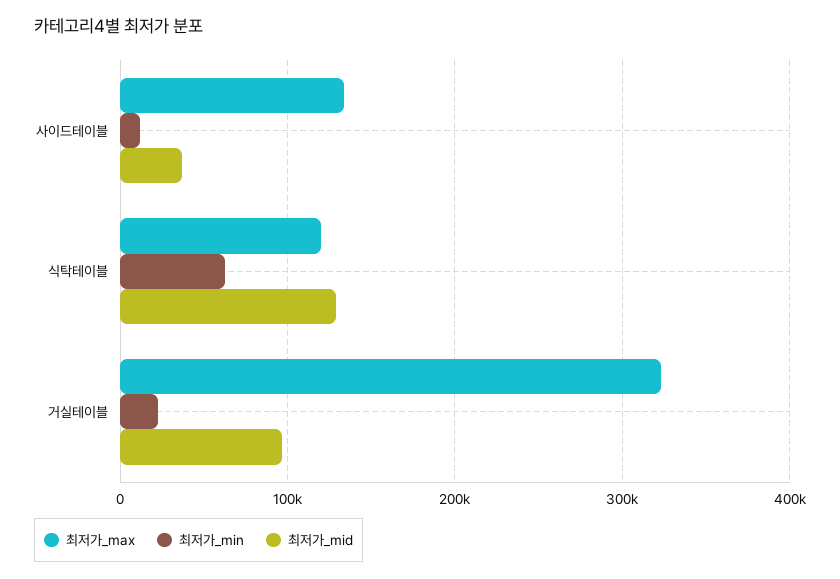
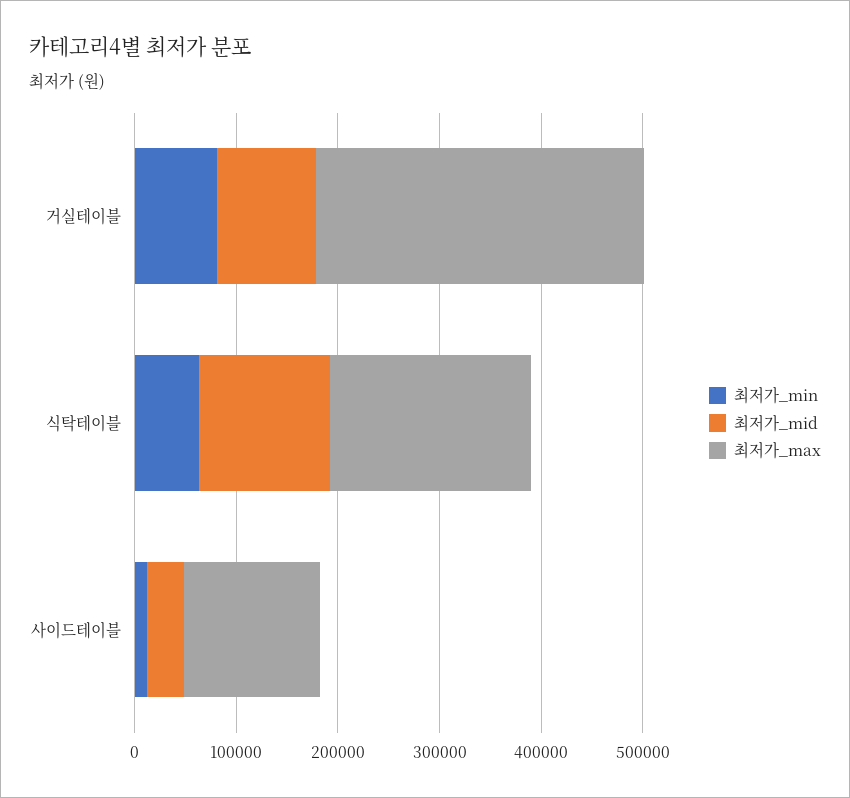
최저가_max, 식탁테이블: 120000 -> 200000
최저가_min, 거실테이블: 20000 -> 80000

